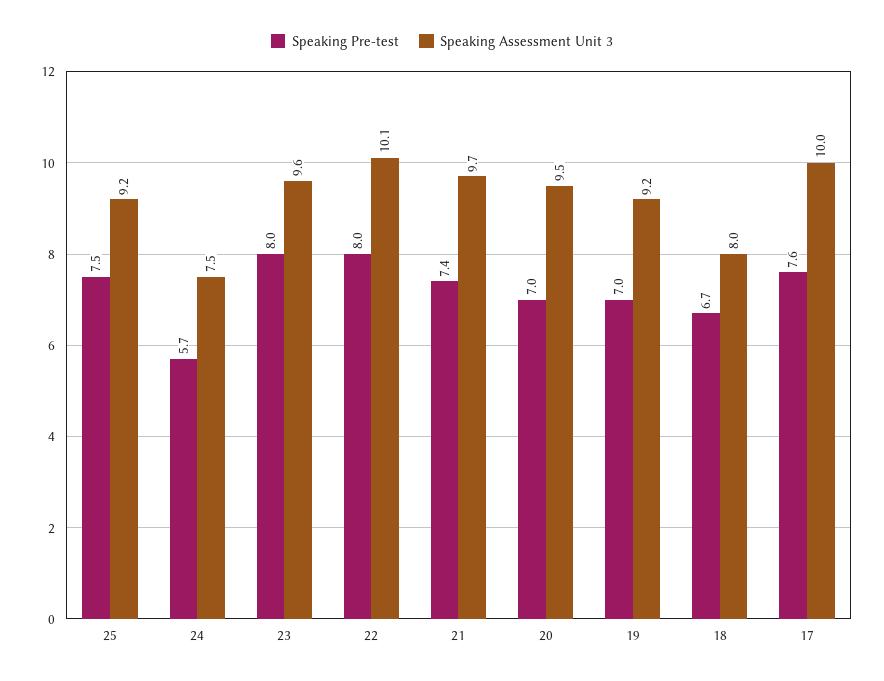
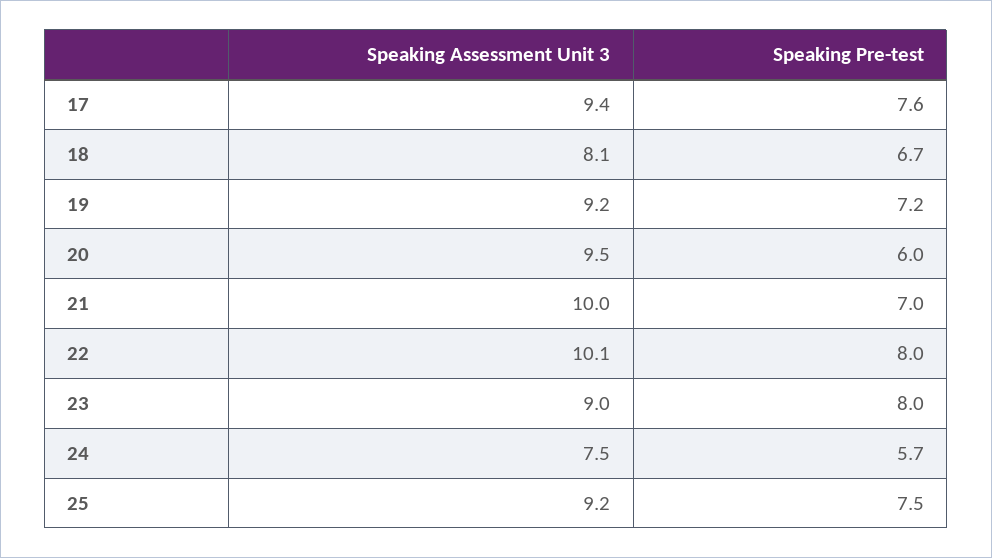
Speaking Assessment Unit 3, 23: 9.6 -> 9
Speaking Pre-test, 21: 7.4 -> 7
Speaking Assessment Unit 3, 21: 9.7 -> 10
Speaking Pre-test, 20: 7 -> 6
Speaking Pre-test, 19: 7 -> 7.2
Speaking Assessment Unit 3, 18: 8 -> 8.1
Speaking Assessment Unit 3, 17: 10 -> 9.4

